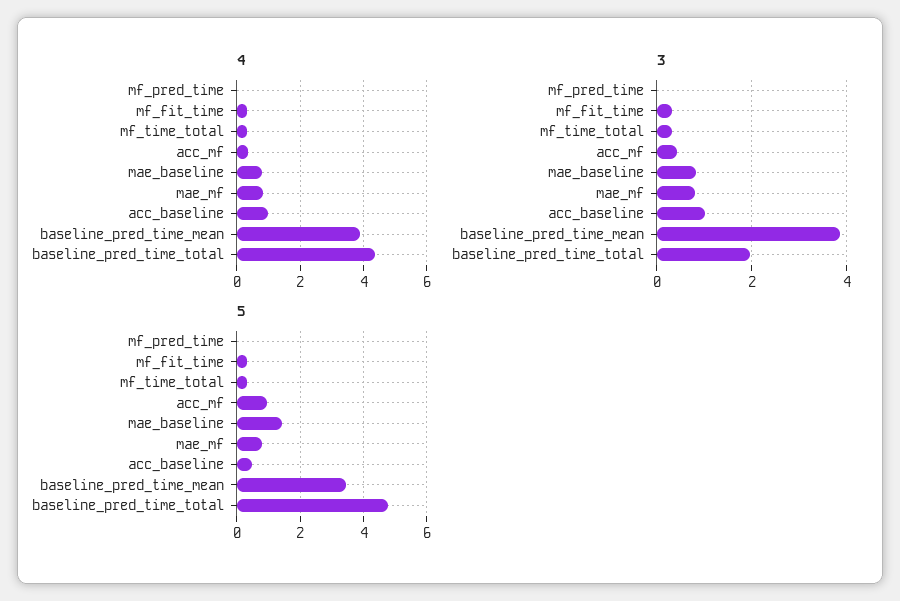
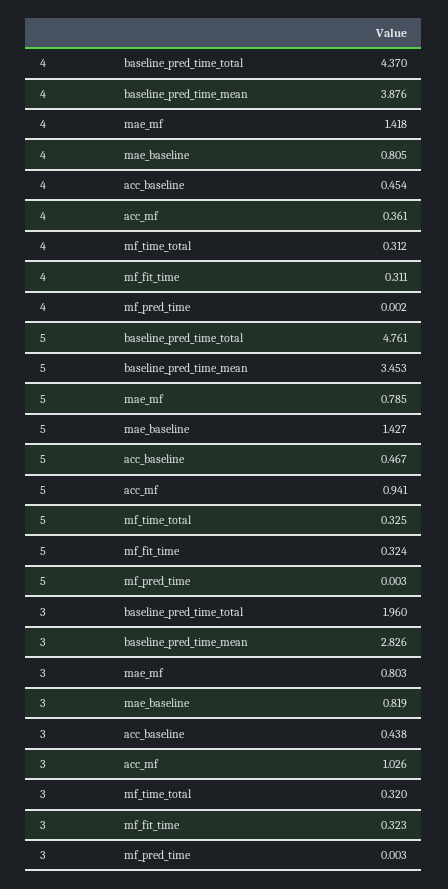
4, mae_mf: 0.8 -> 1.418
4, acc_baseline: 1 -> 0.454
3, acc_mf: 0.4 -> 1.026
3, acc_baseline: 1 -> 0.438
3, baseline_pred_time_mean: 3.8 -> 2.826

